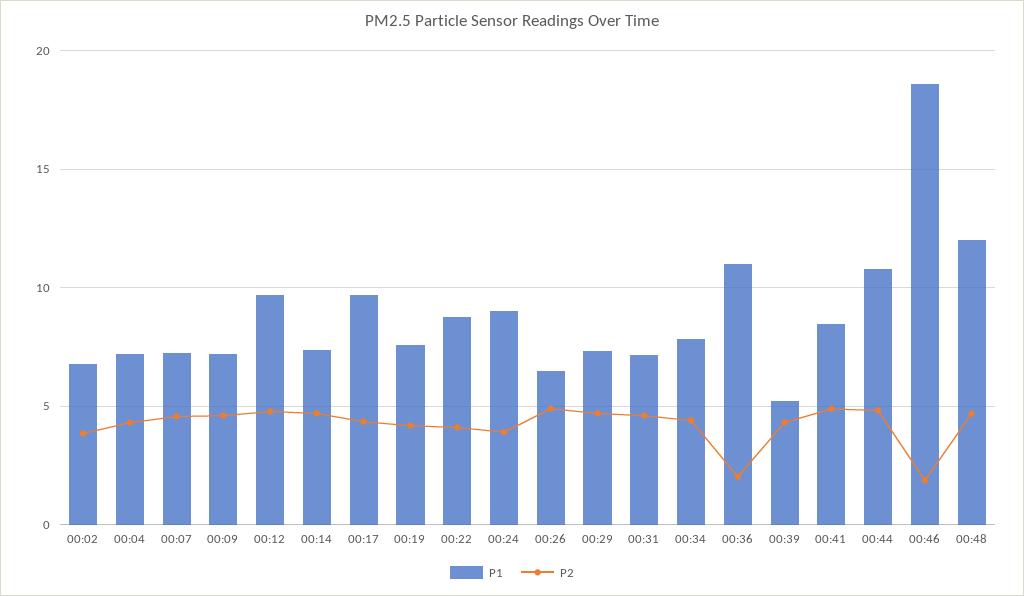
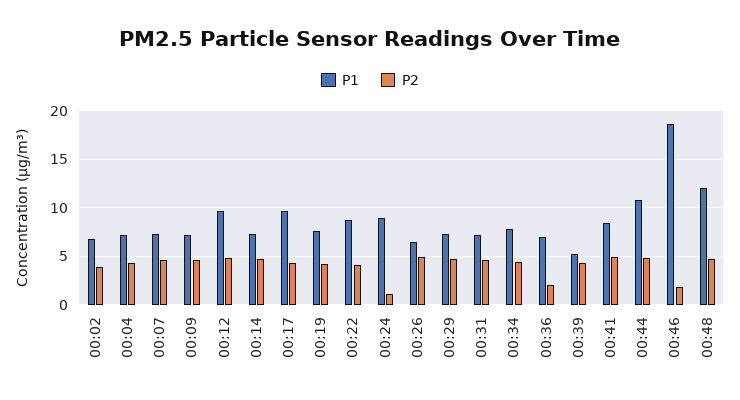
P2, 00:24: 4 -> 1
P1, 00:36: 11 -> 7

